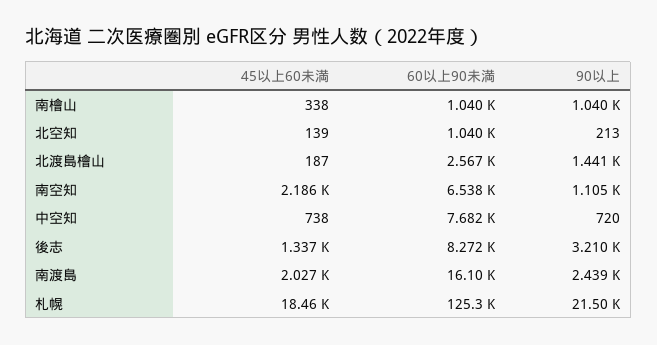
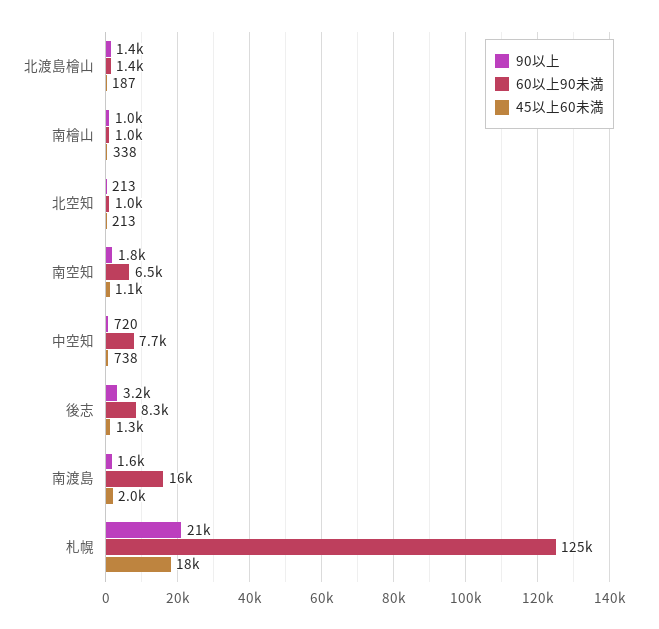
45以上60未満, 北空知: 139 -> 213
60以上90未満, 北渡島檜山: 2567 -> 1400
45以上60未満, 南空知: 2186 -> 1100
90以上, 南空知: 1105 -> 1800
90以上, 南渡島: 2439 -> 1600

